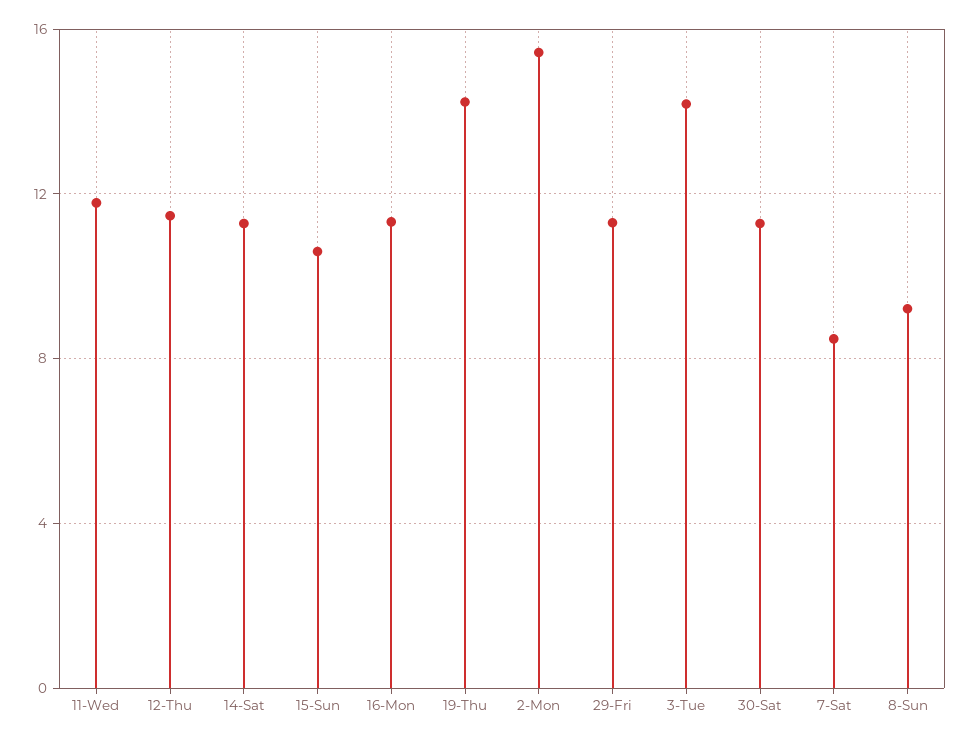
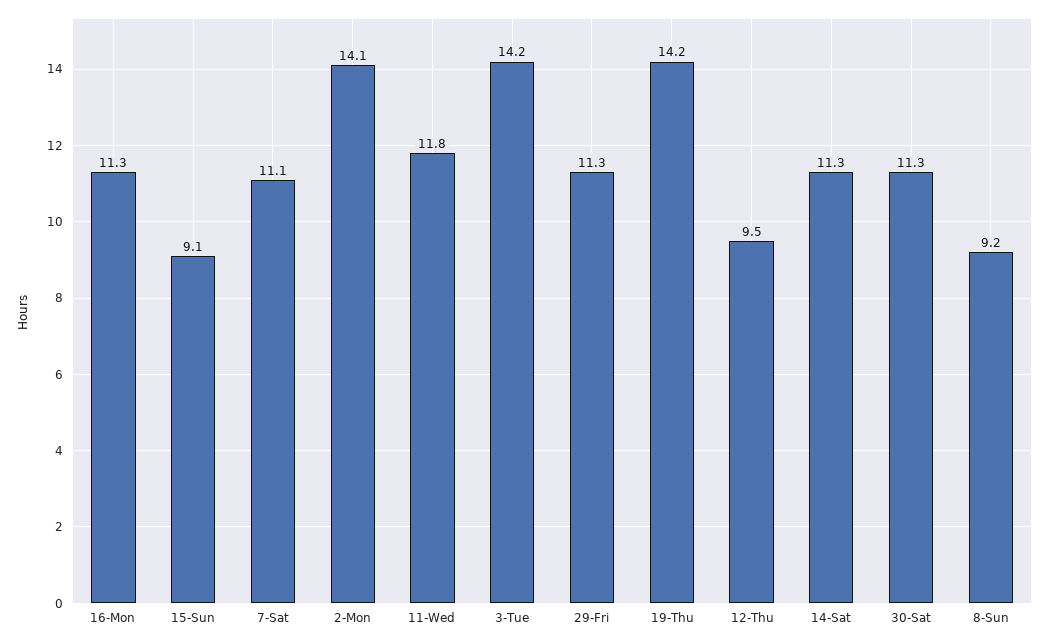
12-Thu: 11.5 -> 9.5
15-Sun: 10.5 -> 9.1
2-Mon: 15.5 -> 14.1
7-Sat: 8.5 -> 11.1

